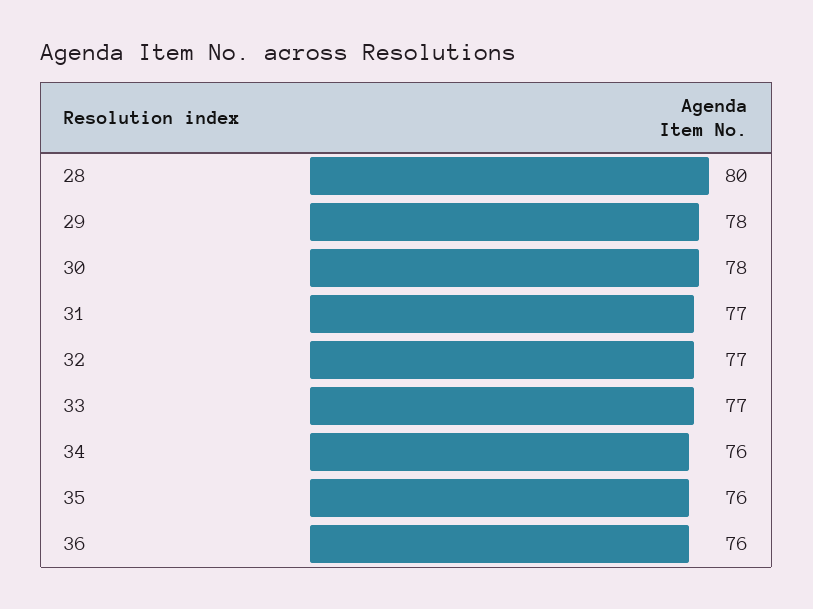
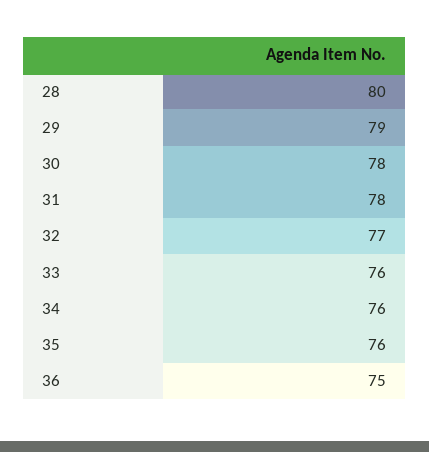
29: 78 -> 79
31: 77 -> 78
33: 77 -> 76
36: 76 -> 75

